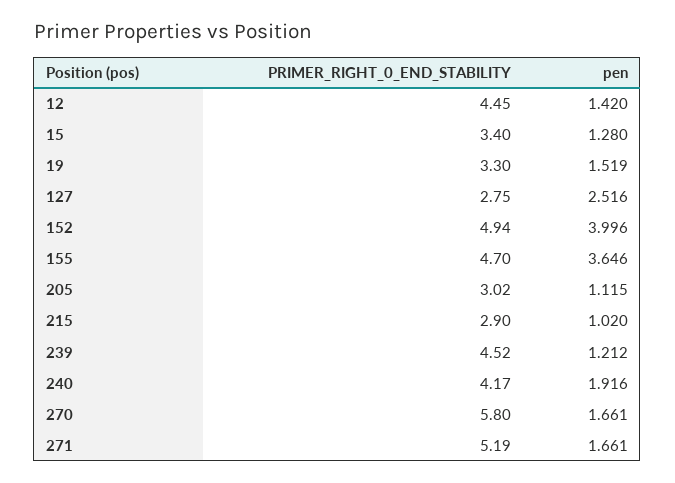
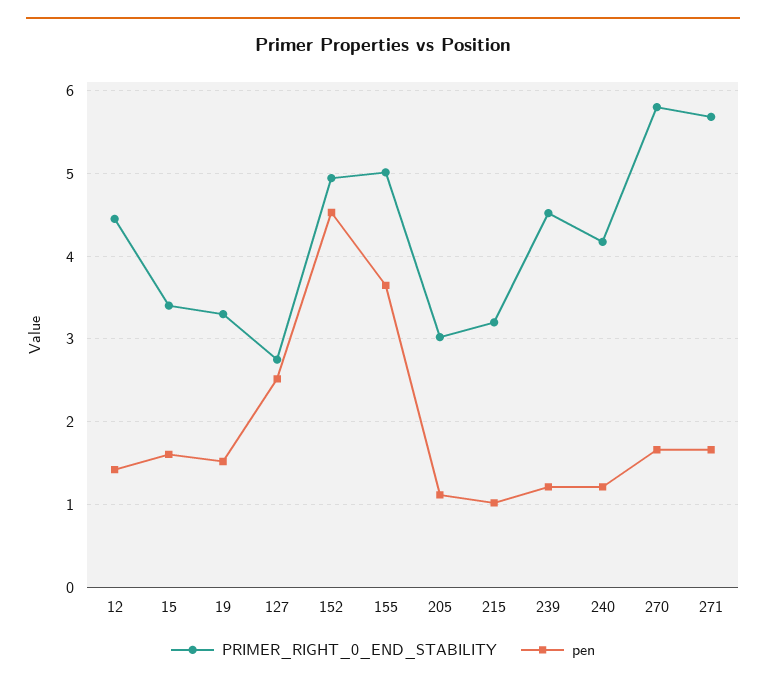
pen, 15: 1.28 -> 1.6
pen, 152: 3.996 -> 4.5
PRIMER_RIGHT_0_END_STABILITY, 155: 4.7 -> 5
PRIMER_RIGHT_0_END_STABILITY, 215: 2.9 -> 3.2
pen, 240: 1.916 -> 1.2
PRIMER_RIGHT_0_END_STABILITY, 271: 5.19 -> 5.7

